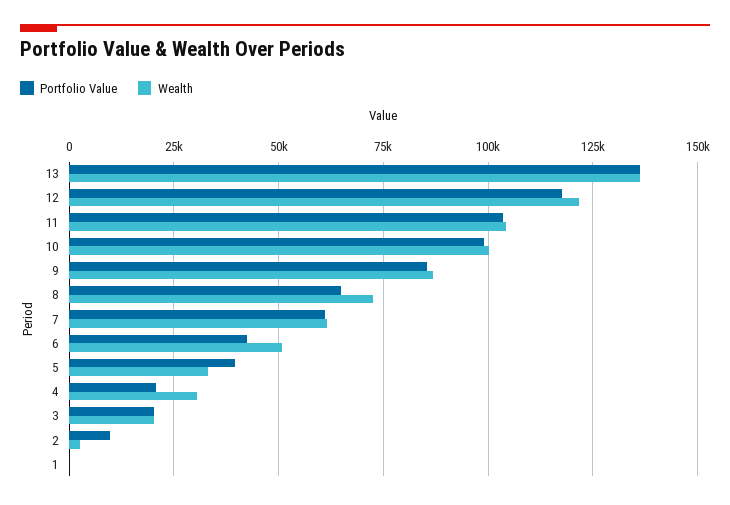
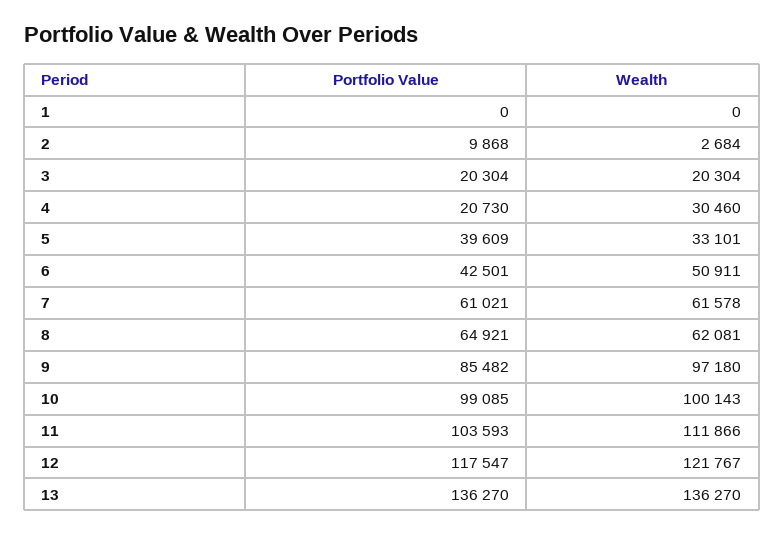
Wealth, 11: 105000 -> 111866
Wealth, 9: 87500 -> 97180
Wealth, 8: 72500 -> 62081

